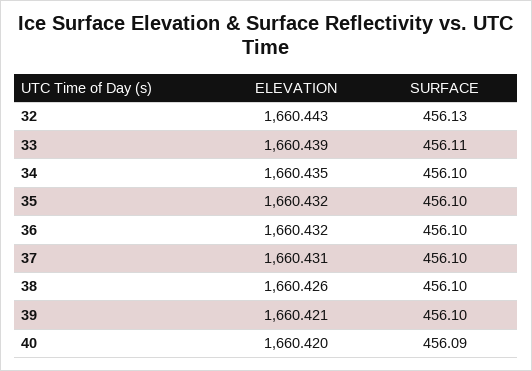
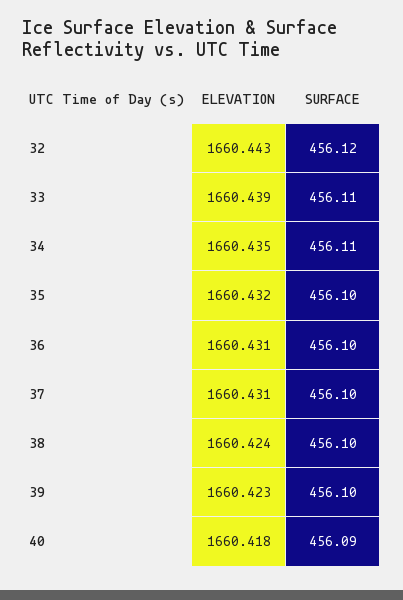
SURFACE, 32: 456.13 -> 456.12
SURFACE, 34: 456.1 -> 456.11
ELEVATION, 36: 1660.432 -> 1660.431
ELEVATION, 38: 1660.426 -> 1660.424
ELEVATION, 39: 1660.421 -> 1660.423
ELEVATION, 40: 1660.42 -> 1660.418

